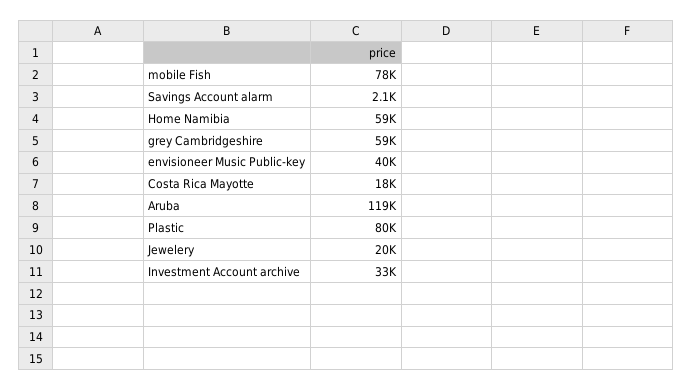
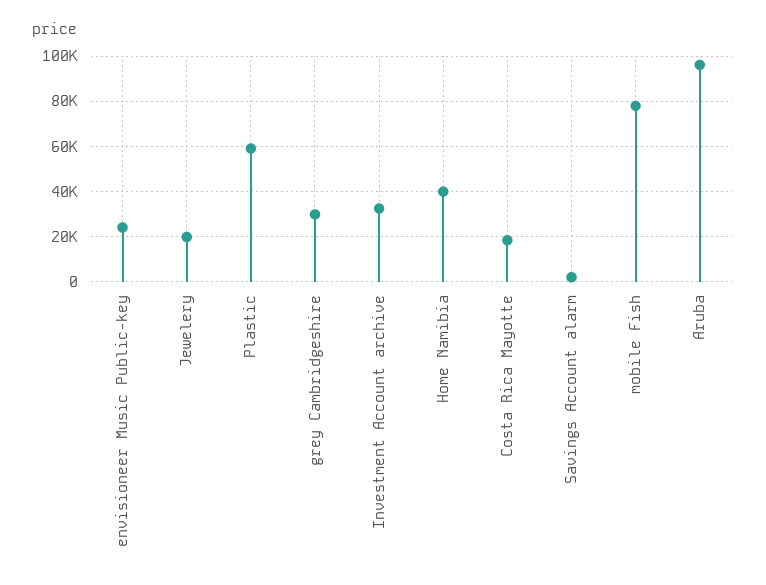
Home Namibia: 59000 -> 40000
grey Cambridgeshire: 59000 -> 30000
envisioneer Music Public-key: 40000 -> 25000
Aruba: 119000 -> 95000
Plastic: 80000 -> 60000

